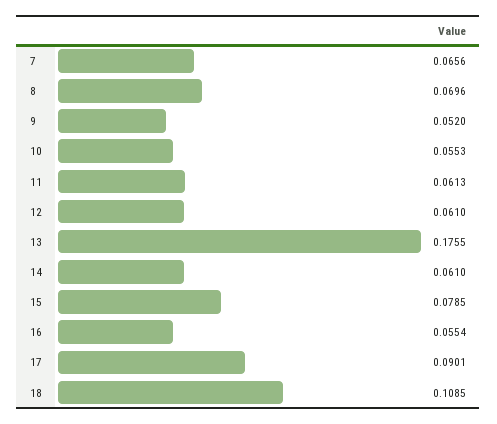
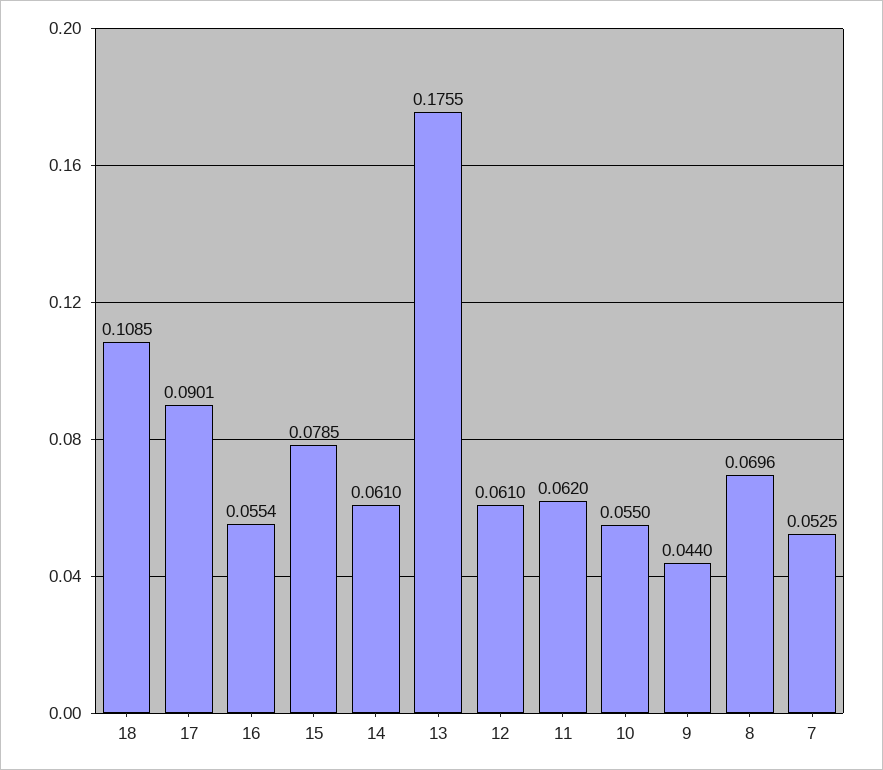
7: 0.0656 -> 0.0525
9: 0.052 -> 0.044
10: 0.0553 -> 0.055
11: 0.0613 -> 0.062

